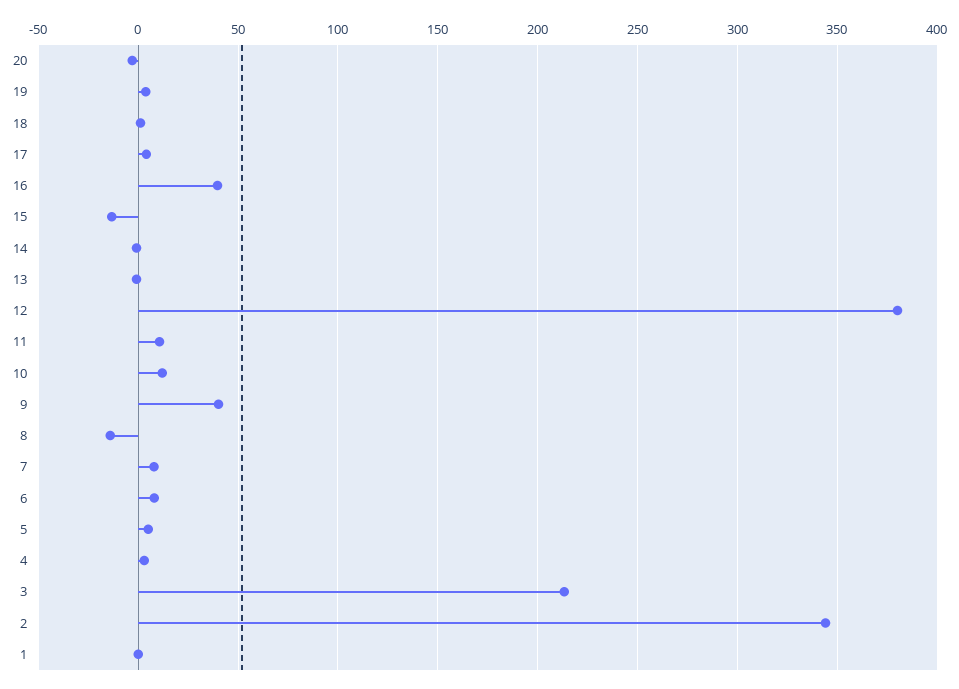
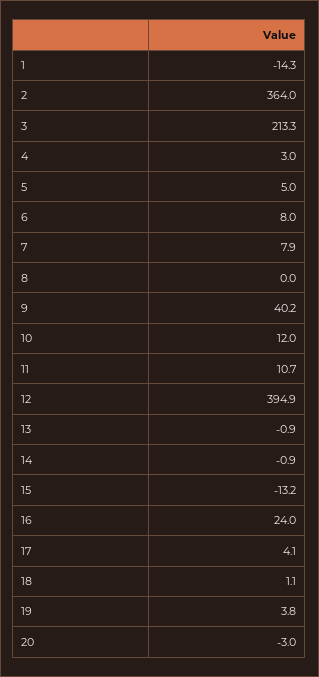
16: 40 -> 24
12: 380 -> 394.9
8: -15 -> 0
2: 345 -> 364
1: 0 -> -14.3

